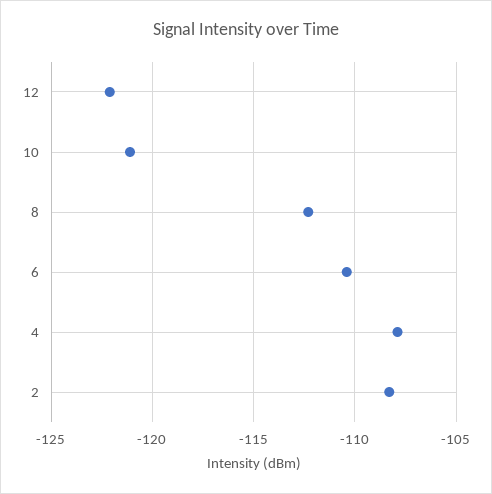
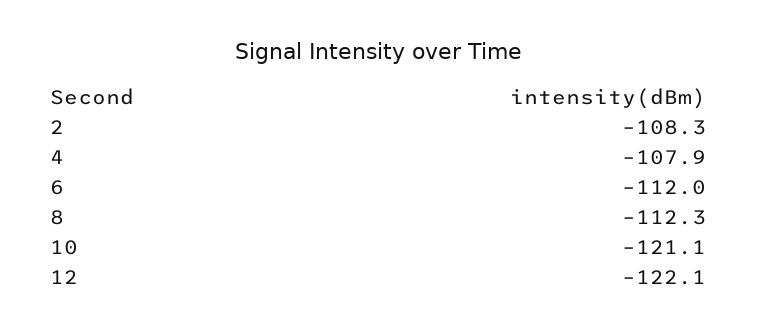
6: -110.5 -> -112

